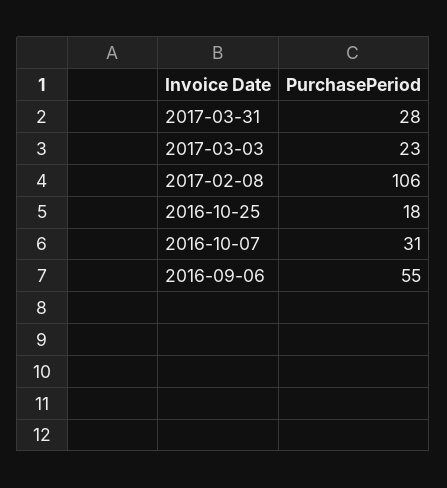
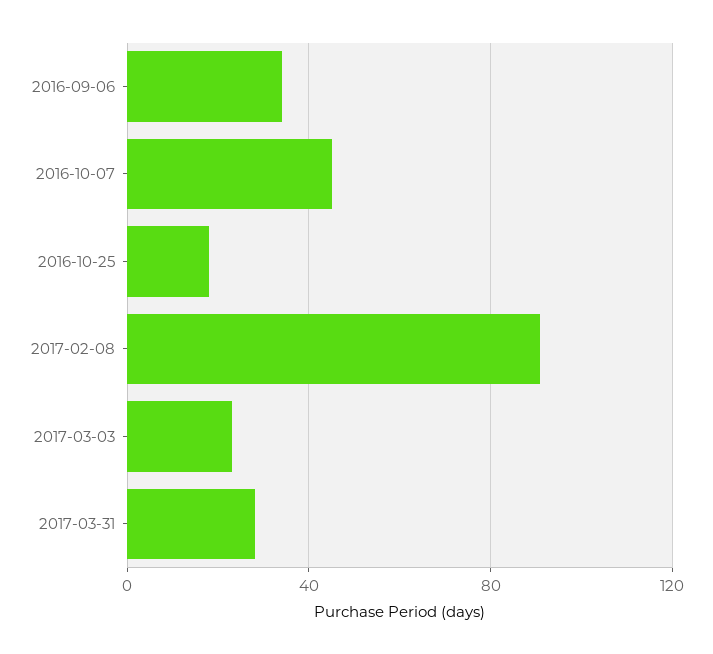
2017-02-08: 106 -> 90
2016-10-07: 31 -> 45
2016-09-06: 55 -> 35

